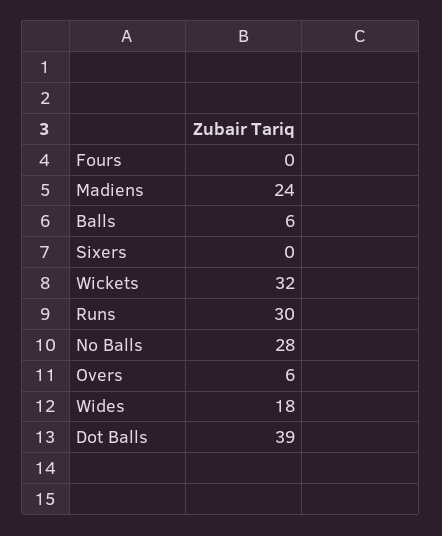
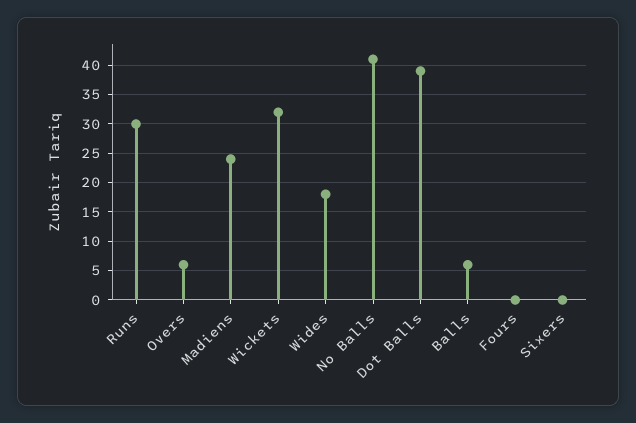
No Balls: 28 -> 40

